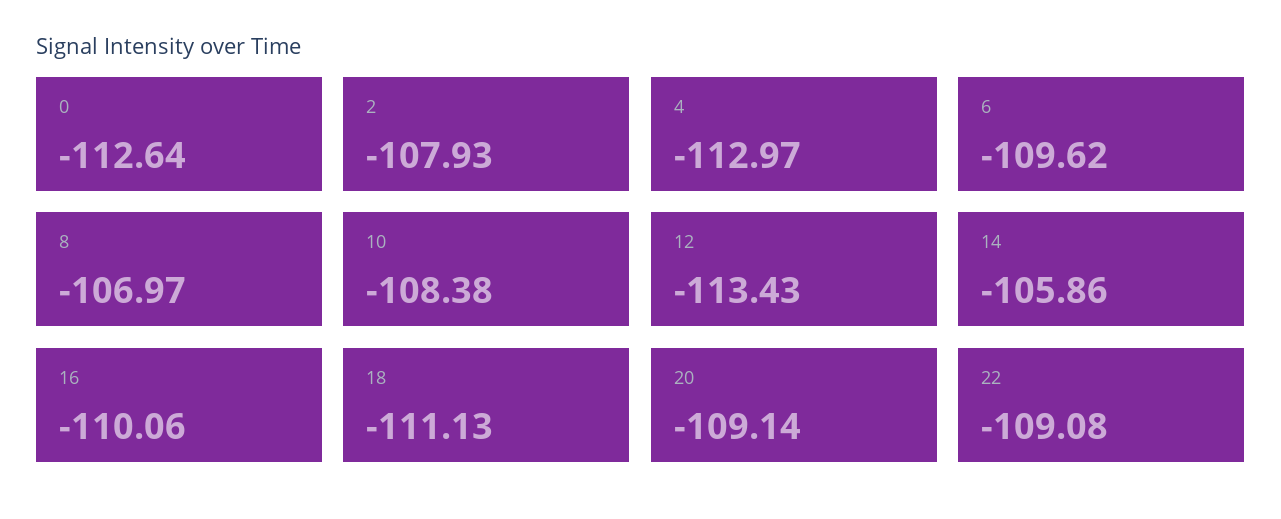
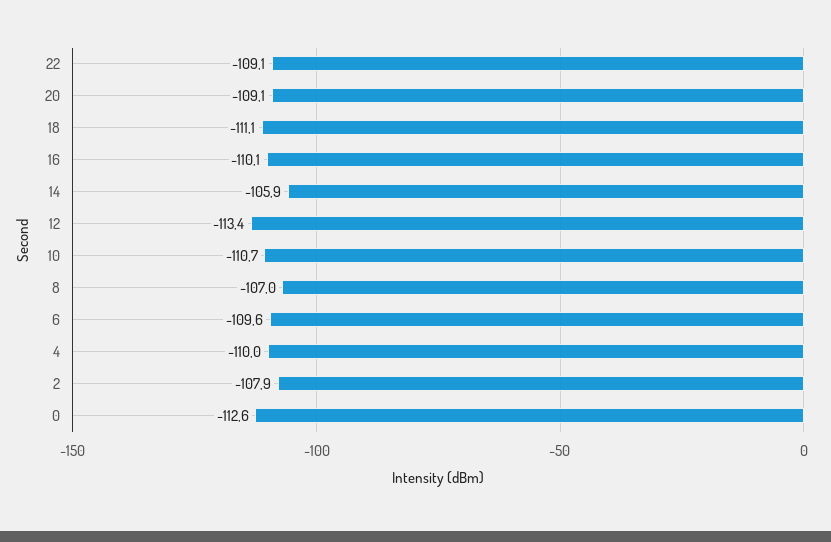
4: -112.97 -> -110
10: -108.38 -> -110.7

